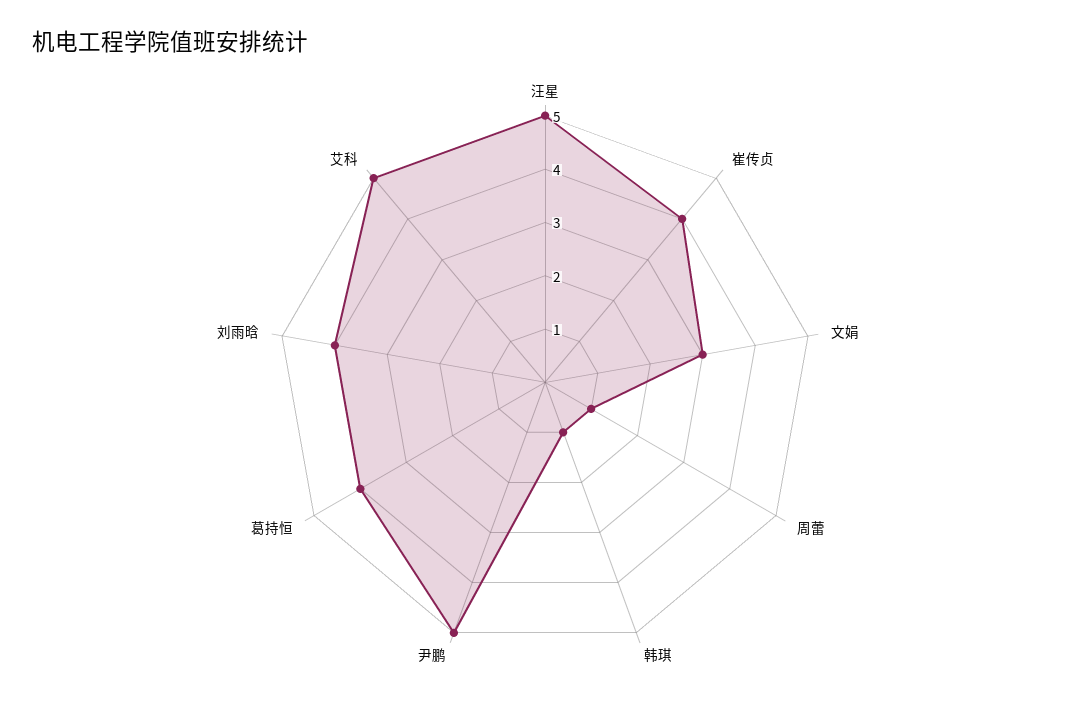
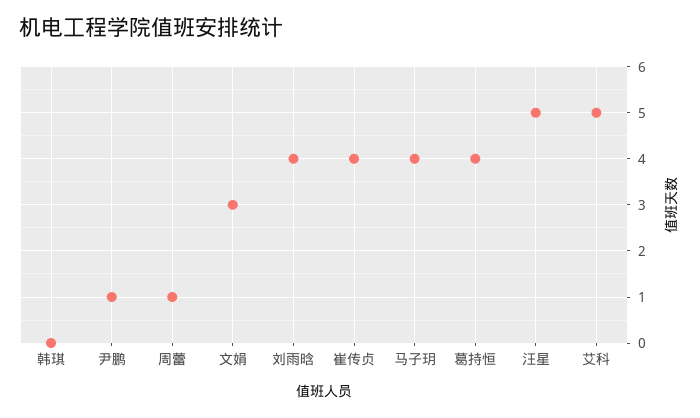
韩琪: 1 -> 0
尹鹏: 5 -> 1
马子玥: none -> 4

